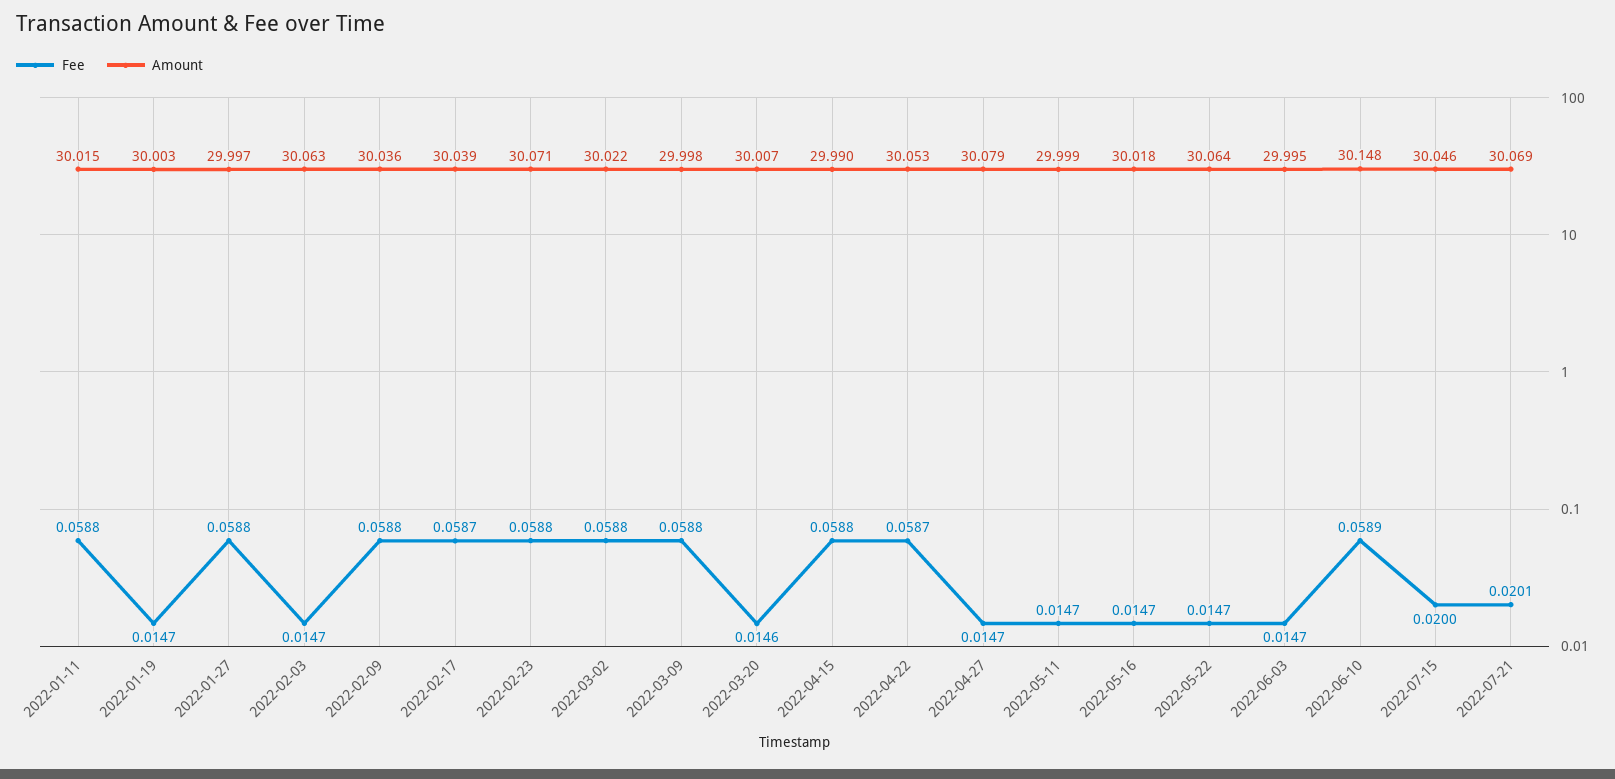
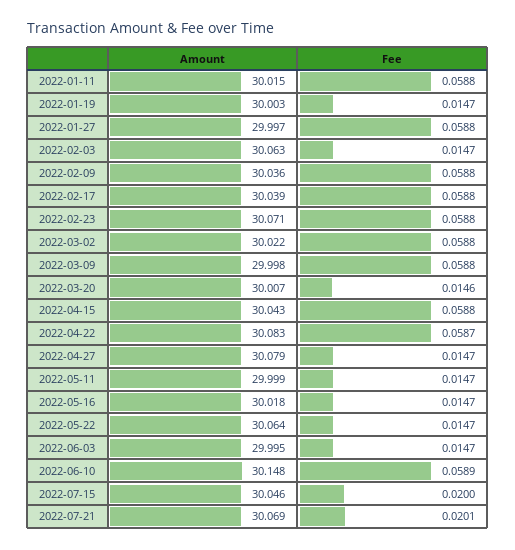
Fee, 2022-02-17: 0.0587 -> 0.0588
Amount, 2022-04-15: 29.99 -> 30.043
Amount, 2022-04-22: 30.053 -> 30.083

